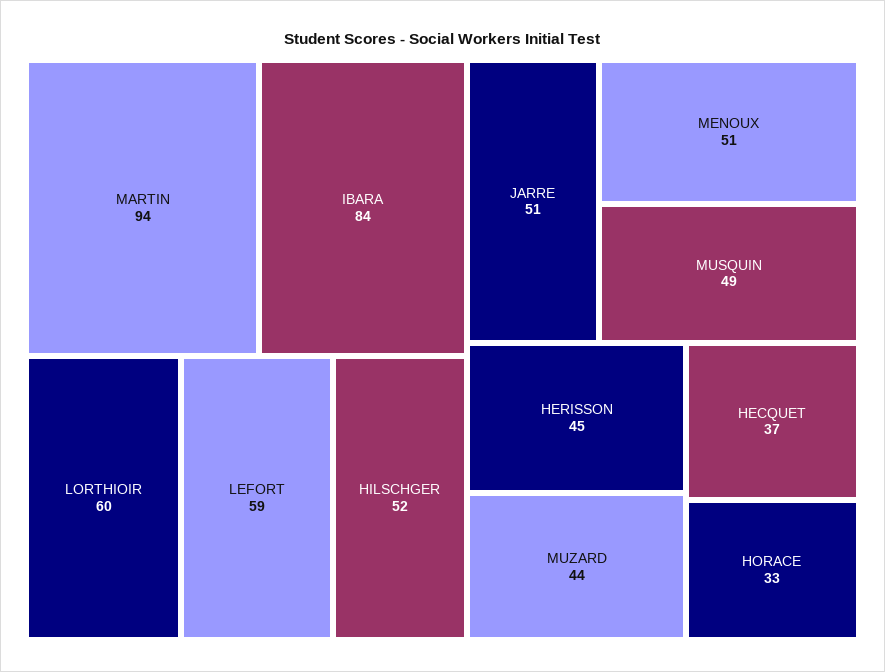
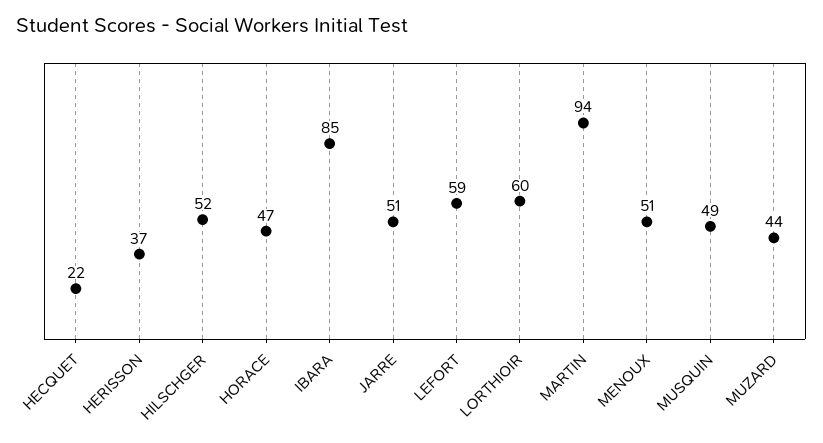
IBARA: 84 -> 85
HERISSON: 45 -> 37
HECQUET: 37 -> 22
HORACE: 33 -> 47

